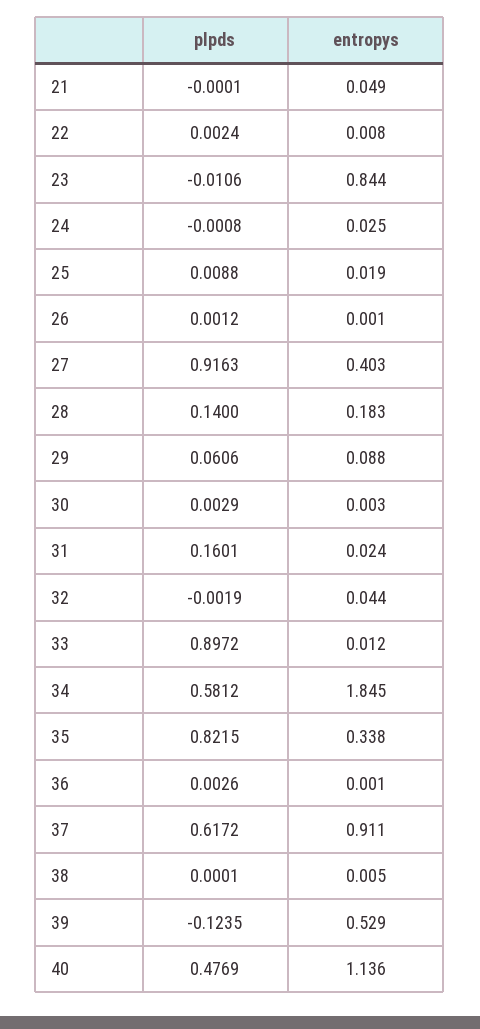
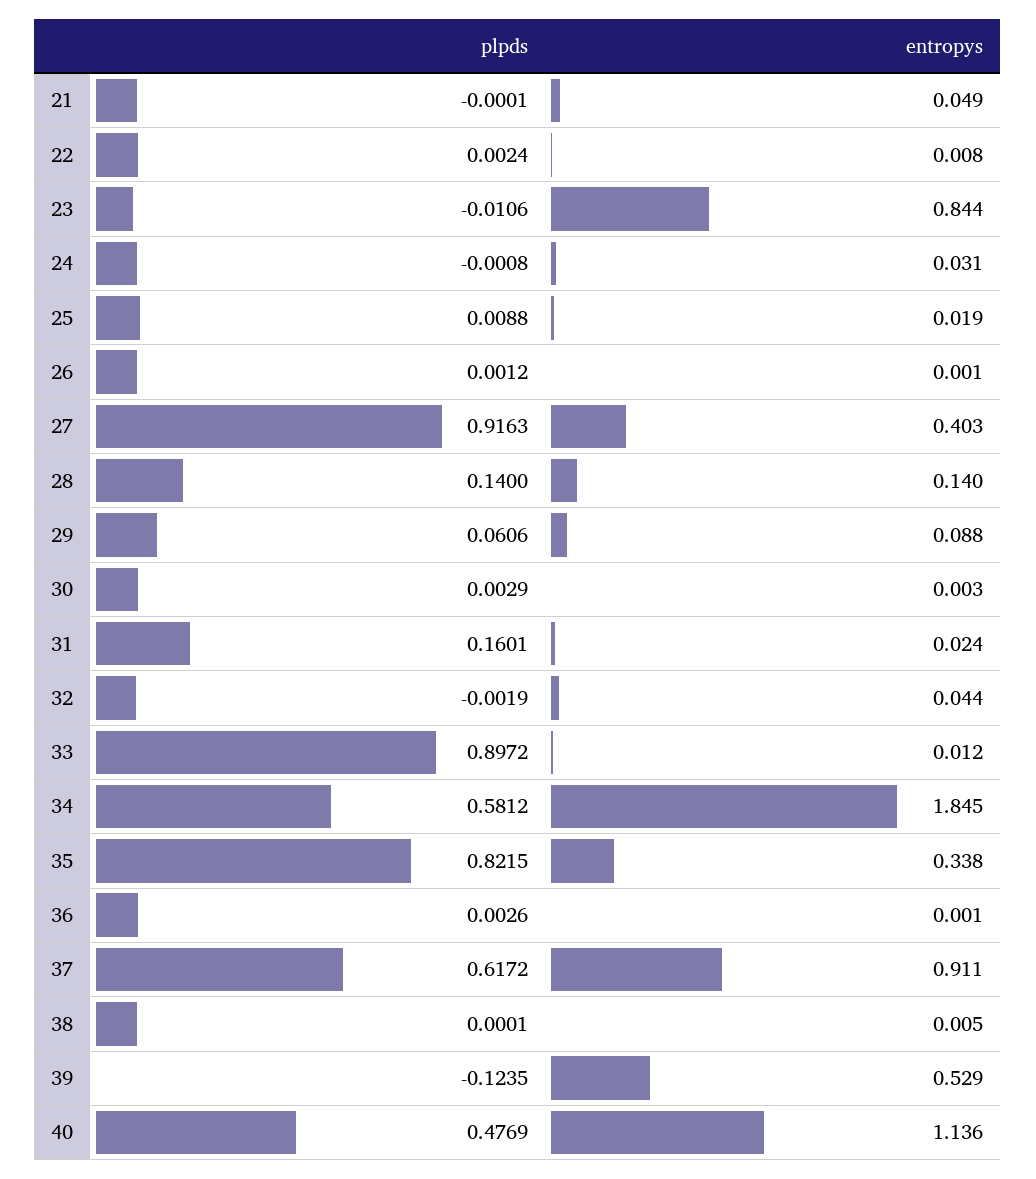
entropys, 24: 0.025 -> 0.031
entropys, 28: 0.183 -> 0.14

